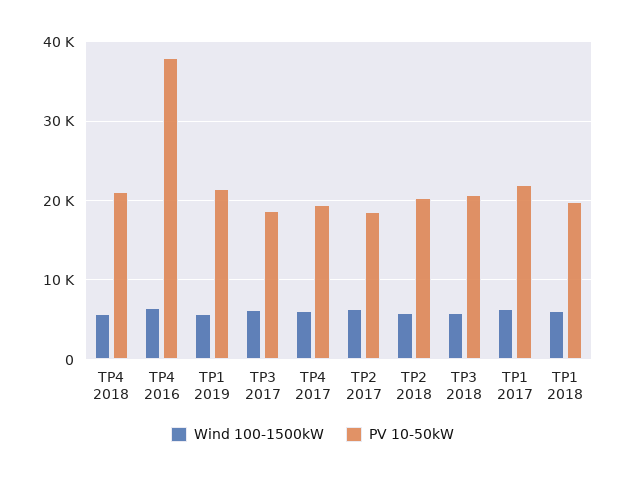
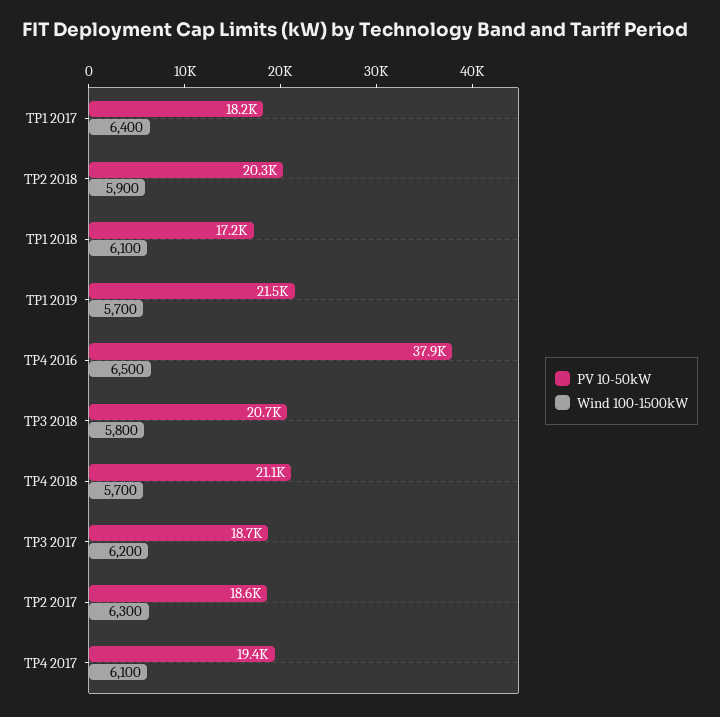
PV 10-50kW, TP1 2017: 22000 -> 18200
PV 10-50kW, TP1 2018: 20000 -> 17200

